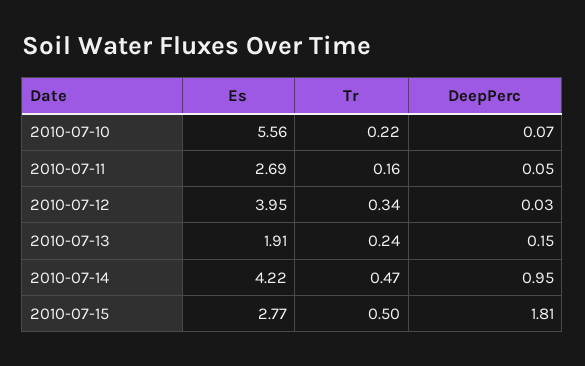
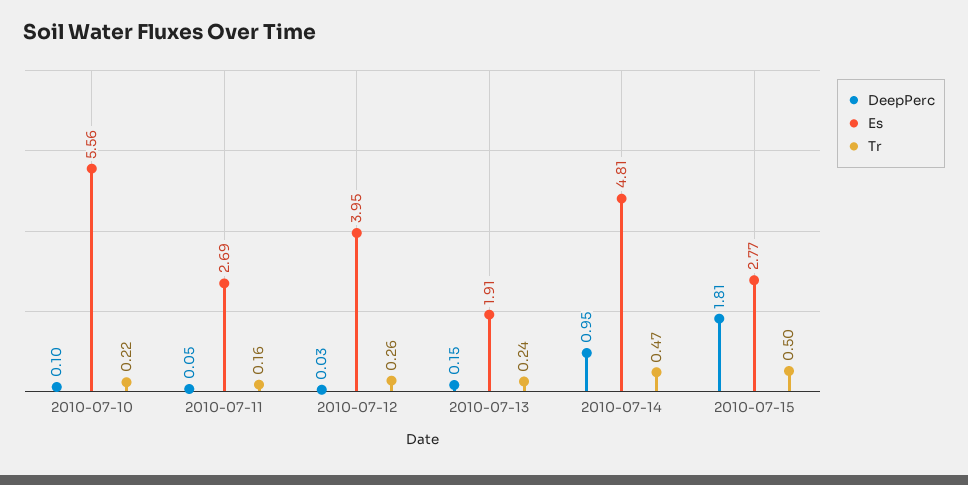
DeepPerc, 2010-07-10: 0.07 -> 0.1
Tr, 2010-07-12: 0.34 -> 0.26
Es, 2010-07-14: 4.22 -> 4.81

